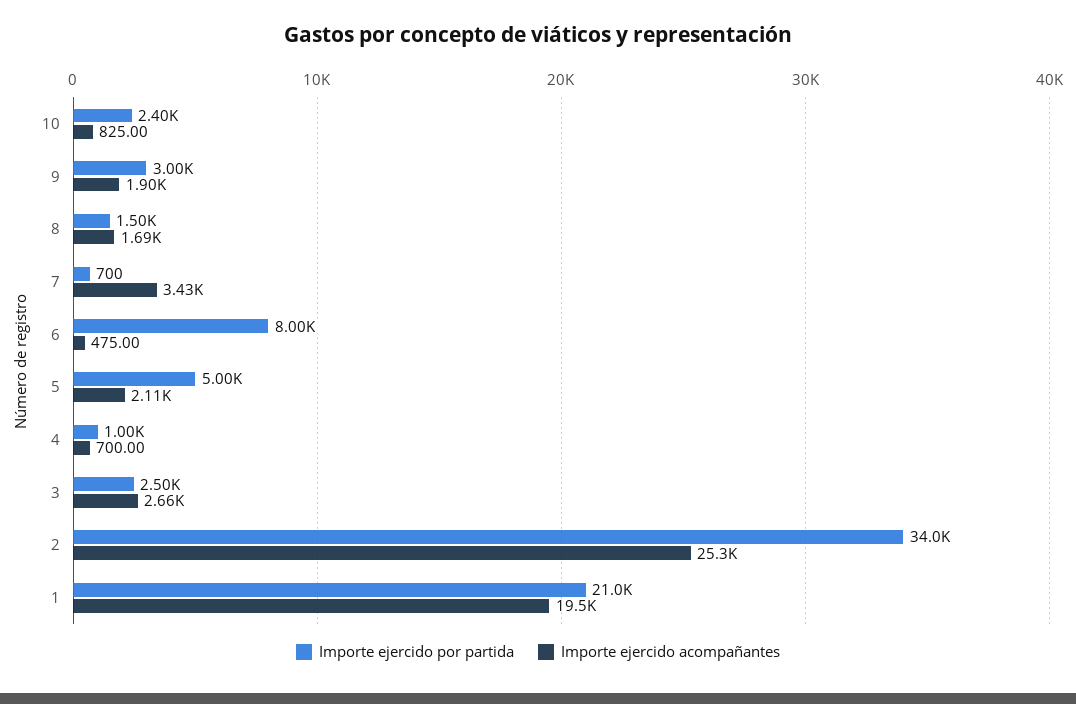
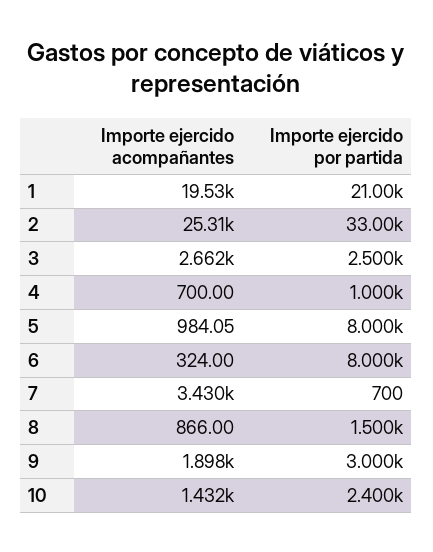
Importe ejercido acompañantes, 10: 825 -> 1432
Importe ejercido acompañantes, 8: 1690 -> 866
Importe ejercido acompañantes, 6: 475 -> 324
Importe ejercido por partida, 5: 5000 -> 8000
Importe ejercido acompañantes, 5: 2110 -> 984.05
Importe ejercido por partida, 2: 34000 -> 33000

